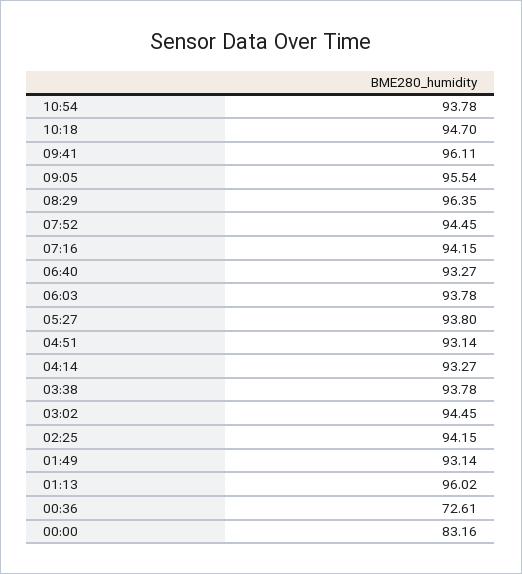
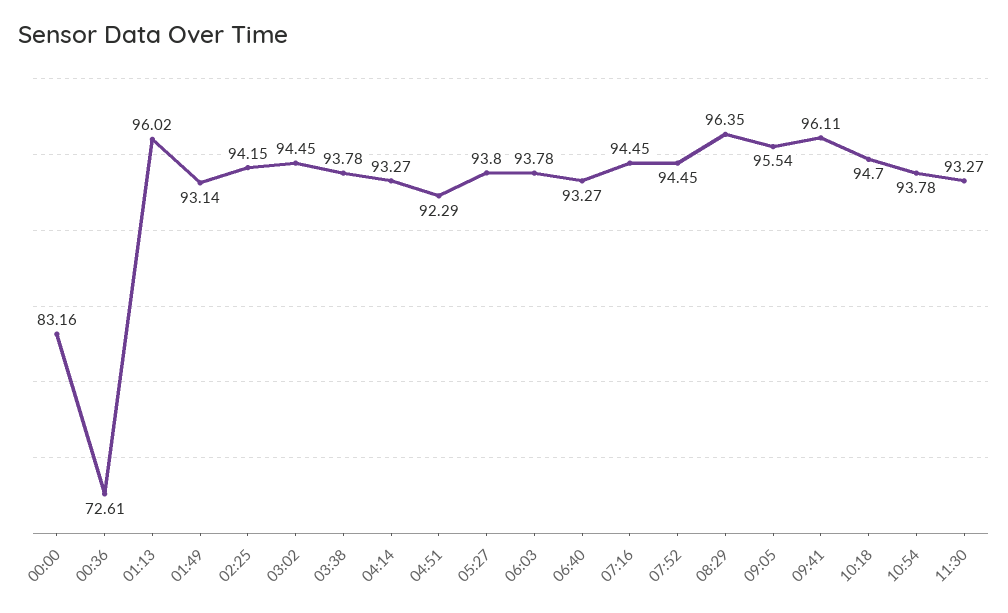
07:16: 94.15 -> 94.45
04:51: 93.14 -> 92.29
11:30: none -> 93.27

